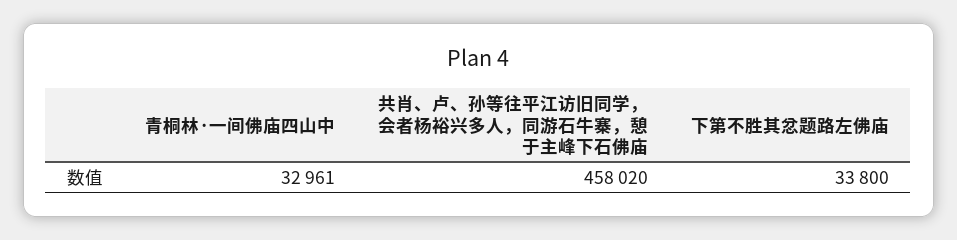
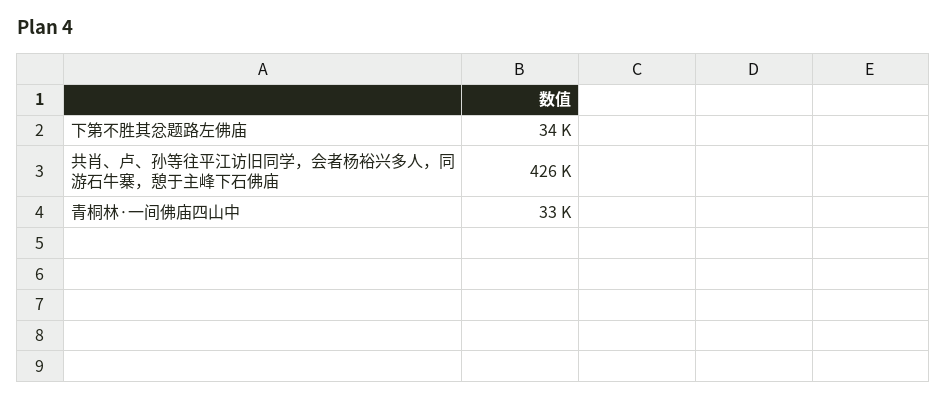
共肖、卢、孙等往平江访旧同学，会者杨裕兴多人，同游石牛寨，憩于主峰下石佛庙: 458020 -> 426000

